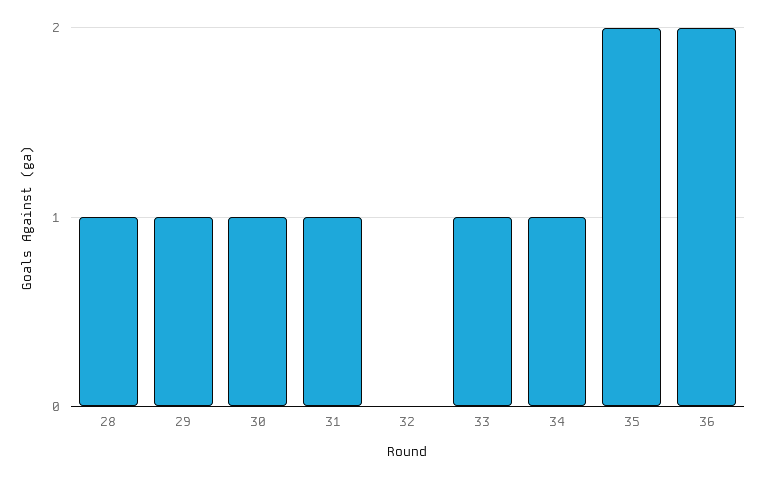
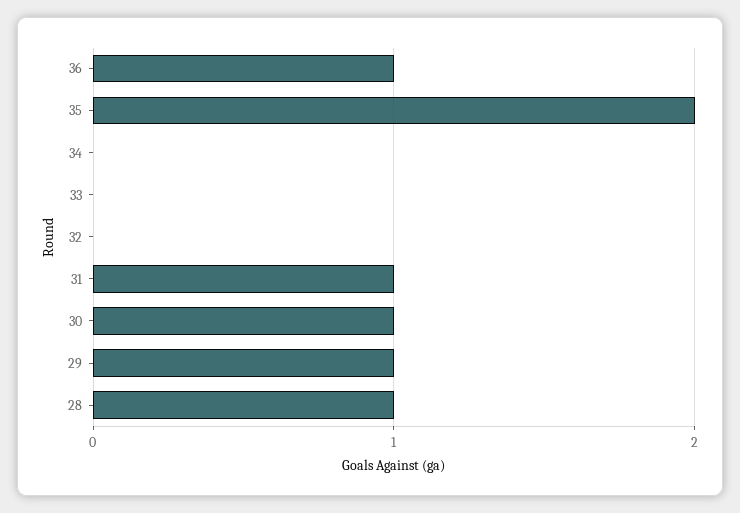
33: 1 -> 0
34: 1 -> 0
36: 2 -> 1

